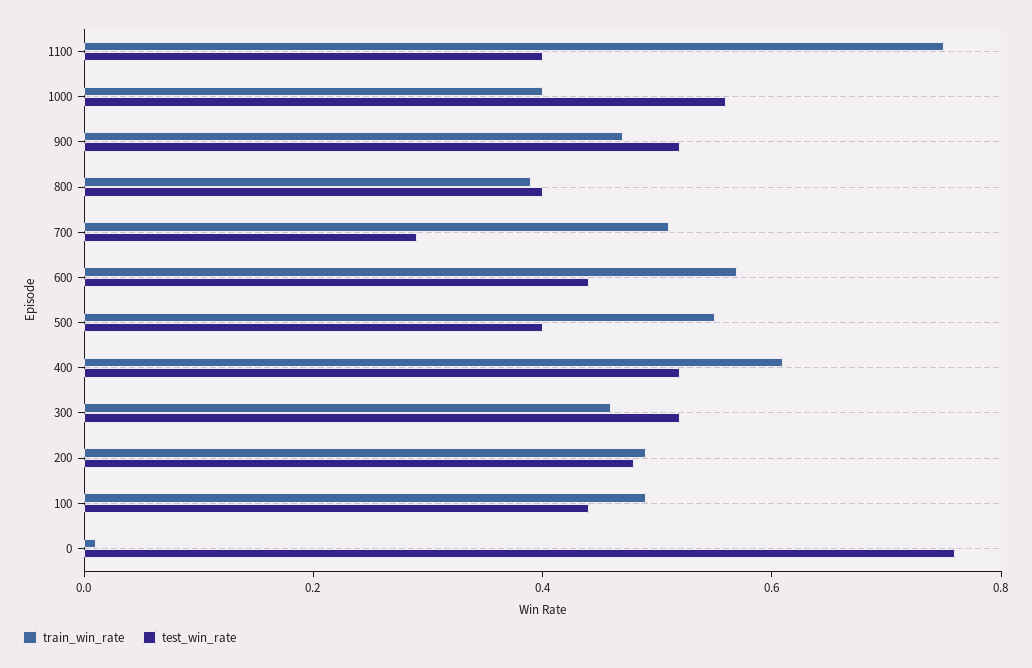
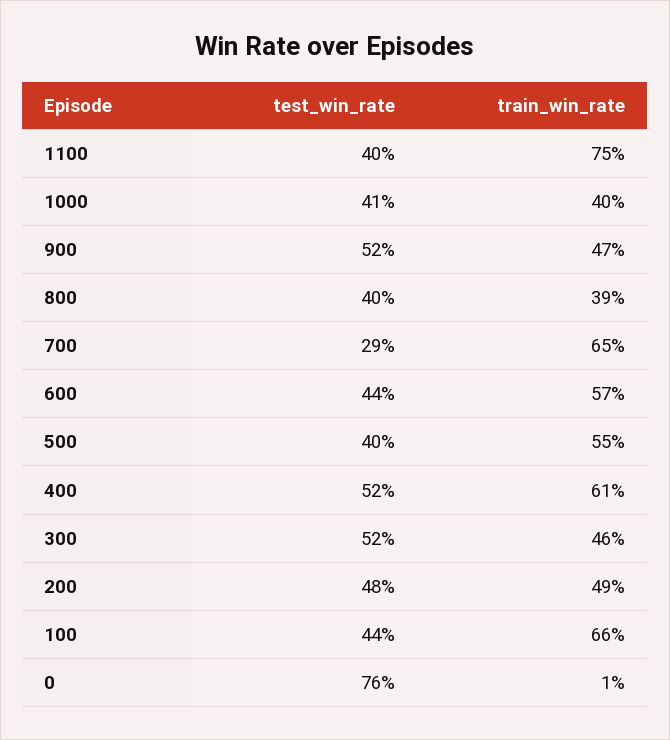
test_win_rate, 1000: 0.55 -> 0.41
train_win_rate, 700: 0.5 -> 0.65
train_win_rate, 100: 0.5 -> 0.66

